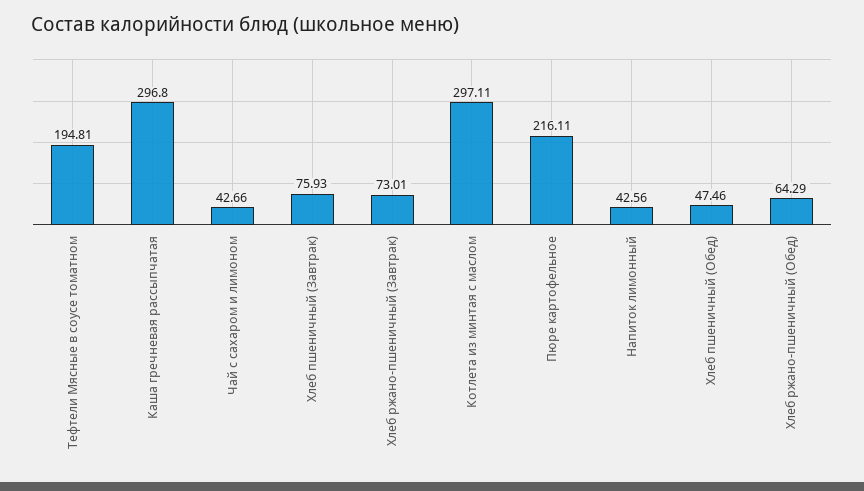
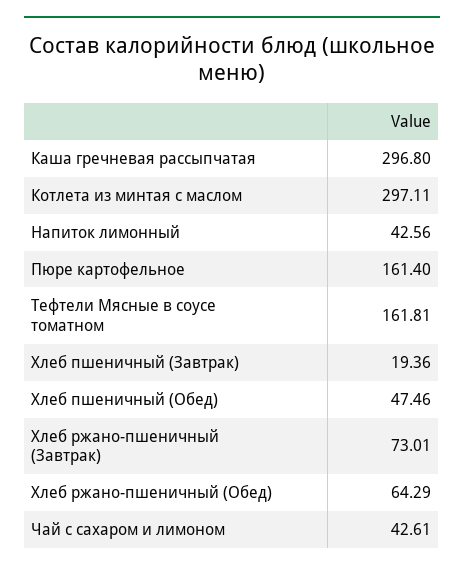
Тефтели Мясные в соусе томатном: 194.81 -> 161.81
Чай с сахаром и лимоном: 42.66 -> 42.61
Хлеб пшеничный (Завтрак): 75.93 -> 19.36
Пюре картофельное: 216.11 -> 161.4

